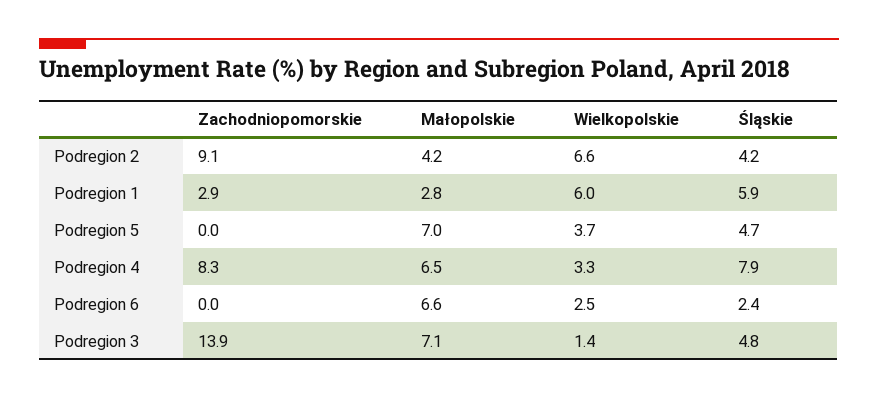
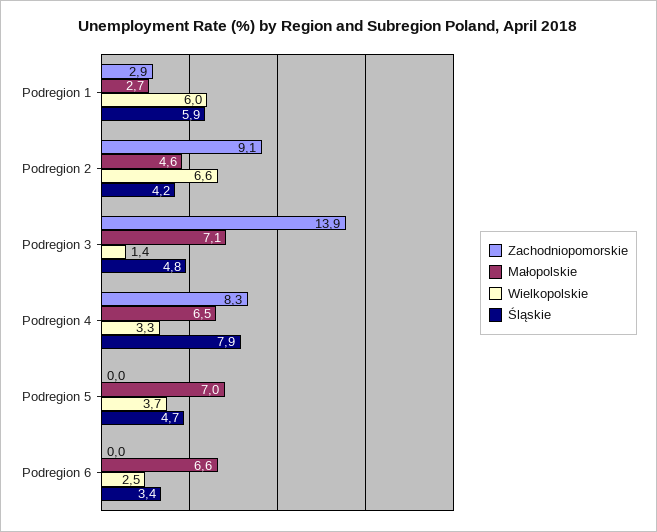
Małopolskie, Podregion 2: 4.2 -> 4.6
Małopolskie, Podregion 1: 2.8 -> 2.7
Śląskie, Podregion 6: 2.4 -> 3.4

